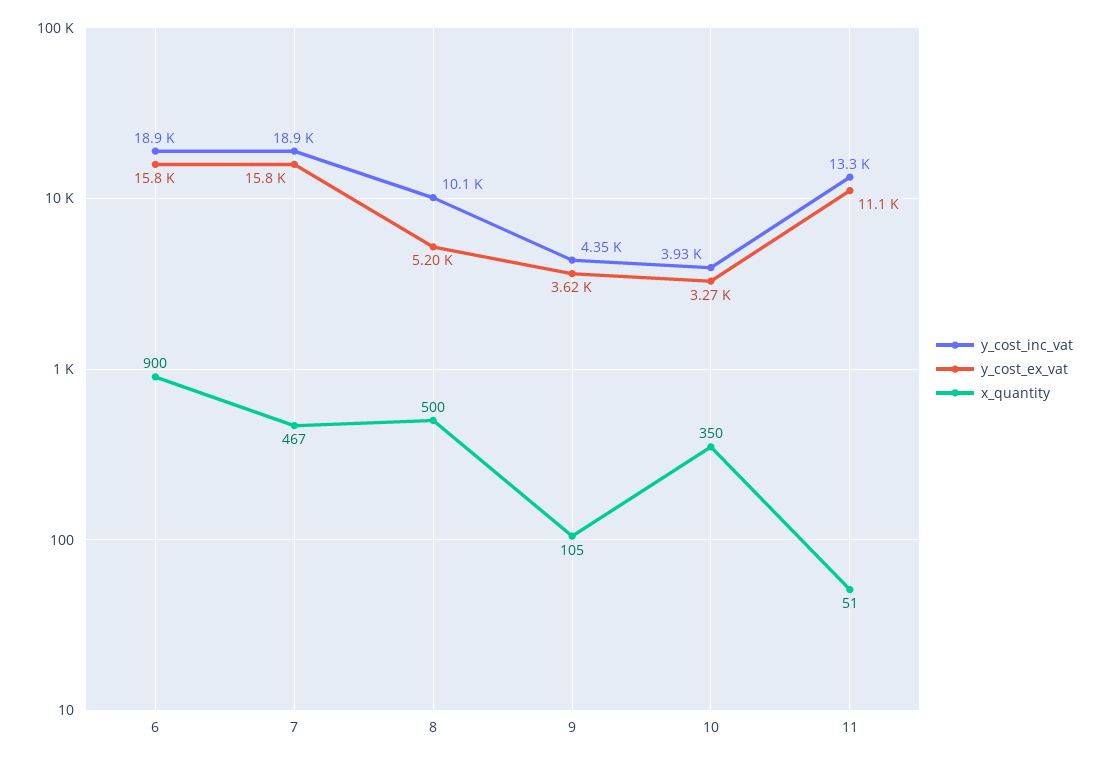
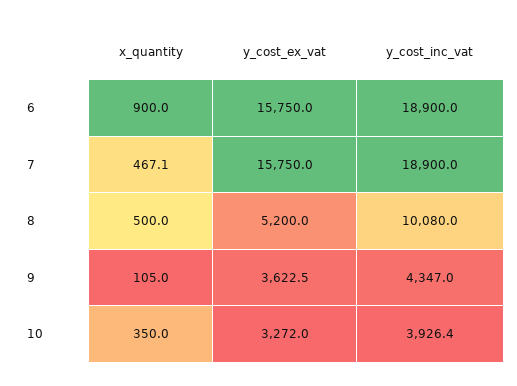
y_cost_inc_vat, 11: 13300 -> none
y_cost_ex_vat, 11: 11100 -> none
x_quantity, 11: 51 -> none

